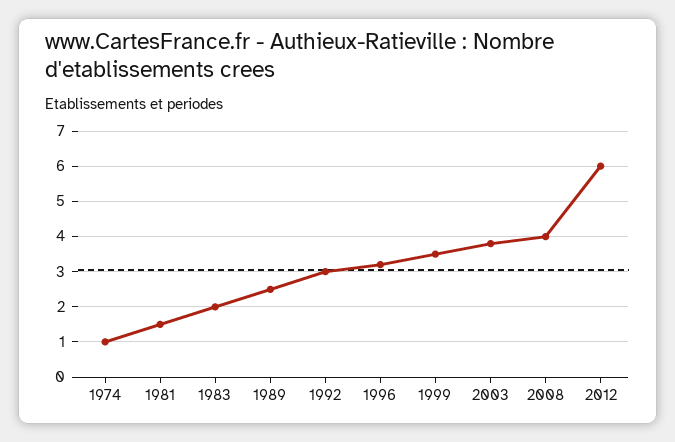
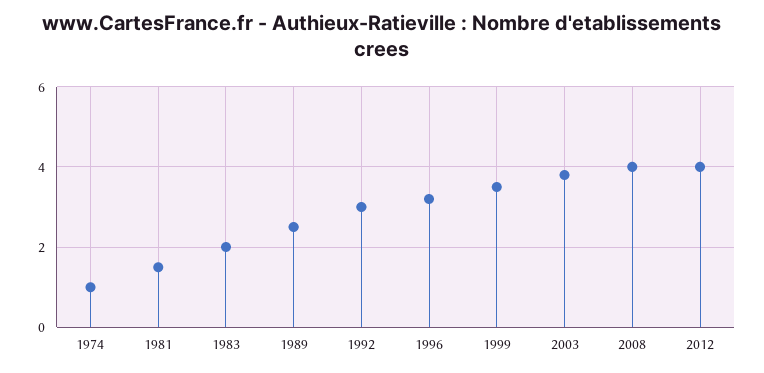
2012: 6 -> 4

